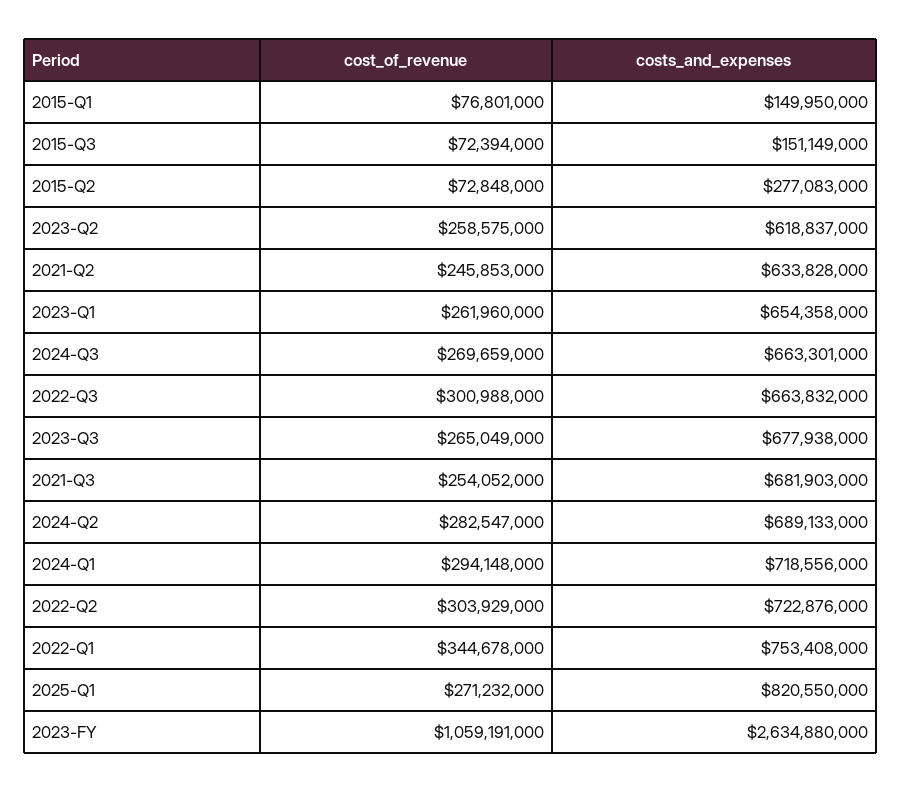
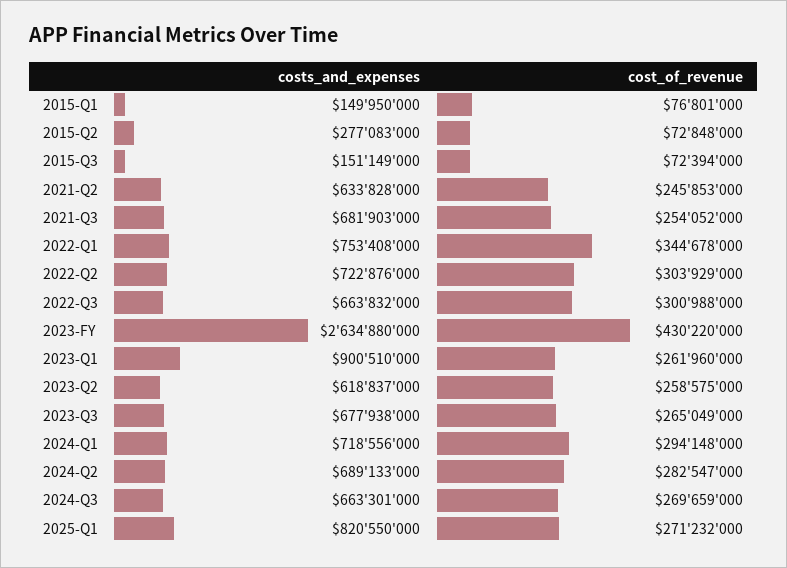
costs_and_expenses, 2023-Q1: 654358000 -> 900510000
cost_of_revenue, 2023-FY: 1059191000 -> 430220000

